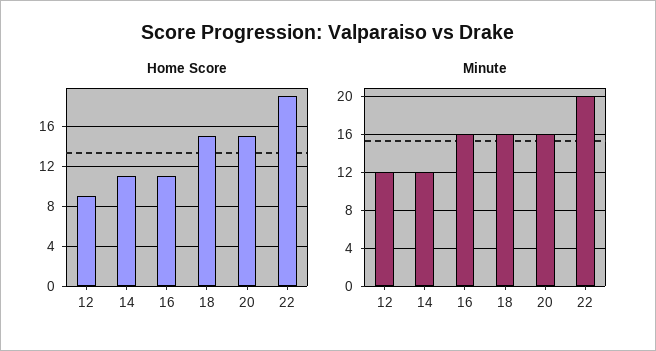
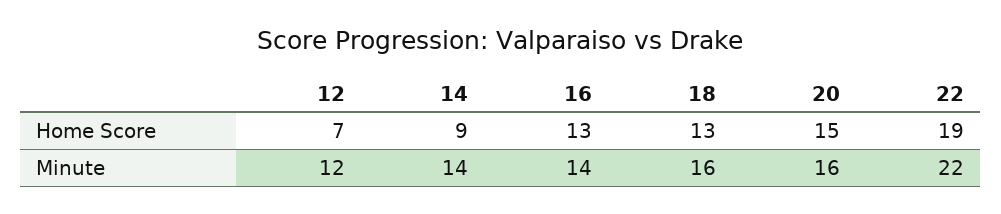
Home Score, 12: 9 -> 7
Home Score, 14: 11 -> 9
Home Score, 16: 11 -> 13
Home Score, 18: 15 -> 13
Minute, 14: 12 -> 14
Minute, 16: 16 -> 14
Minute, 22: 20 -> 22

